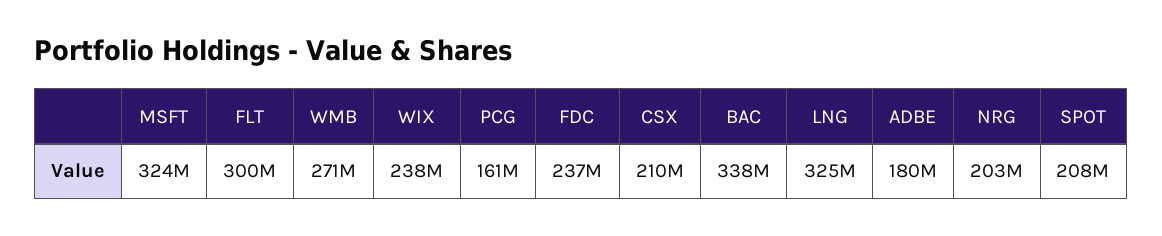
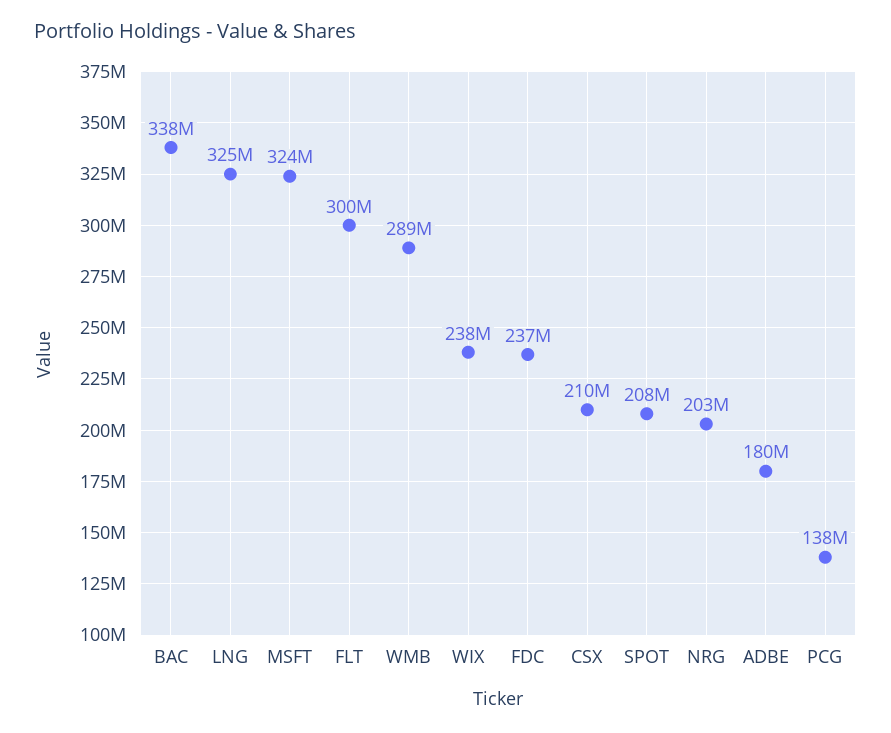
WMB: 271000000 -> 289000000
PCG: 161000000 -> 138000000

